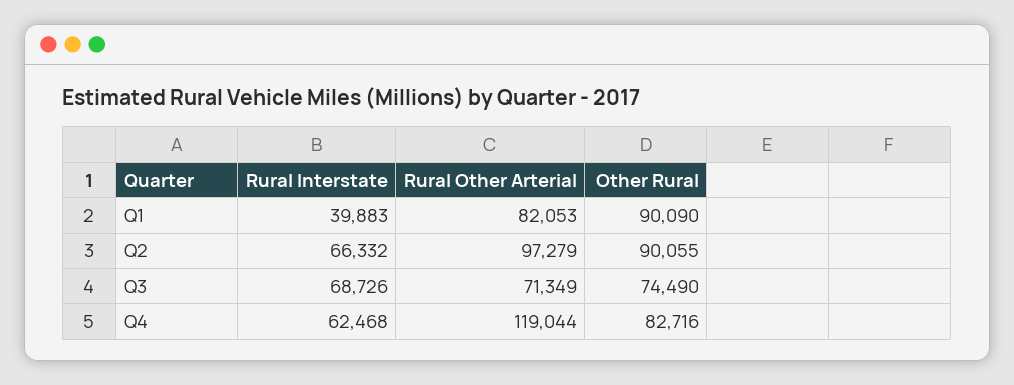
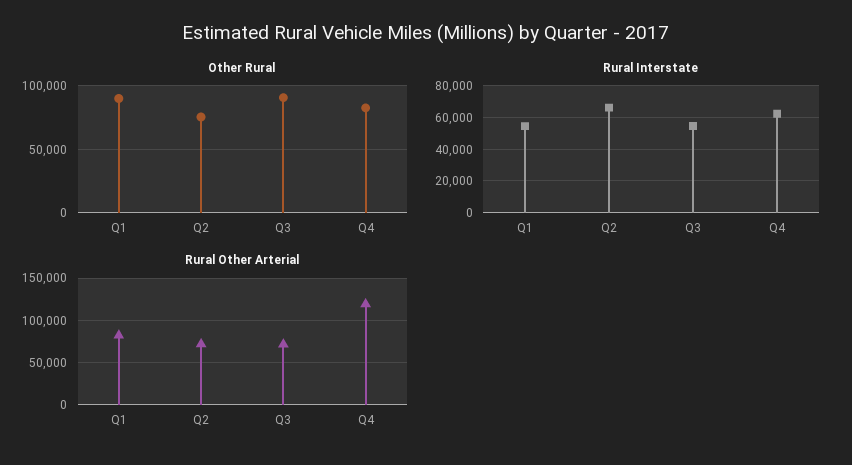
Rural Interstate, Q1: 39883 -> 55000
Rural Other Arterial, Q2: 97279 -> 70000
Other Rural, Q2: 90055 -> 75000
Rural Interstate, Q3: 68726 -> 55000
Other Rural, Q3: 74490 -> 90000

